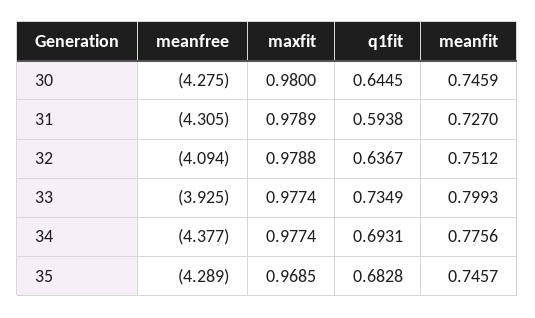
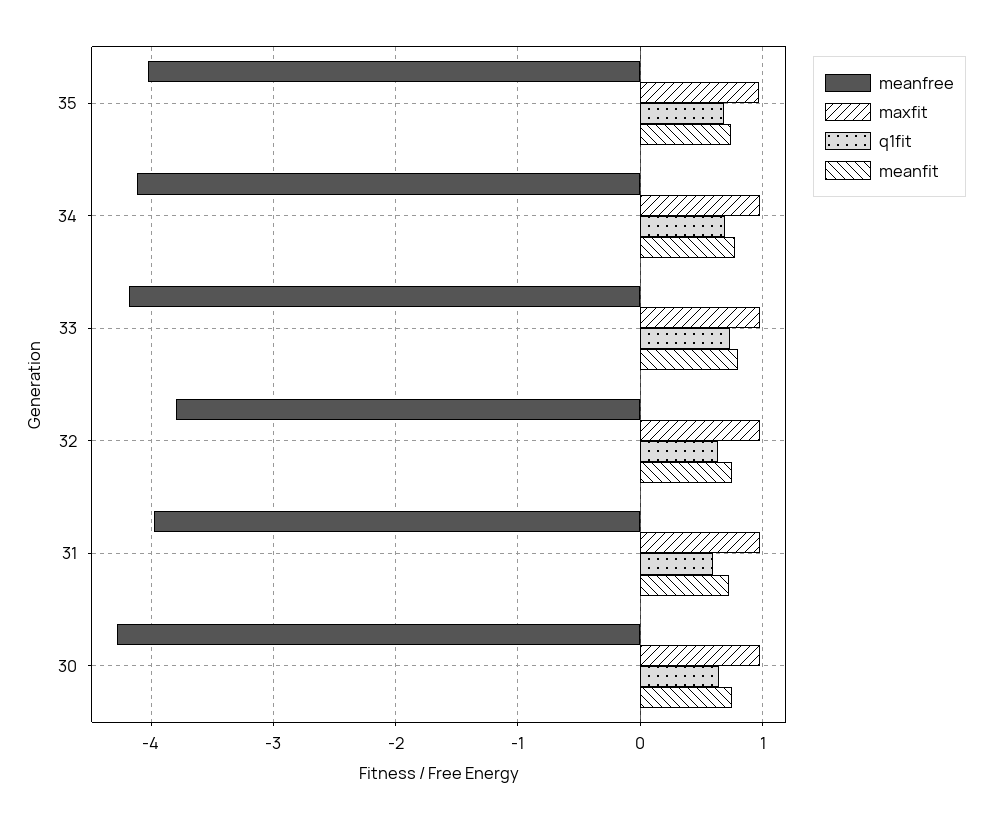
meanfree, 31: -4.305 -> -4
meanfree, 32: -4.094 -> -3.8
meanfree, 33: -3.925 -> -4.2
meanfree, 34: -4.377 -> -4.1
meanfree, 35: -4.289 -> -4

